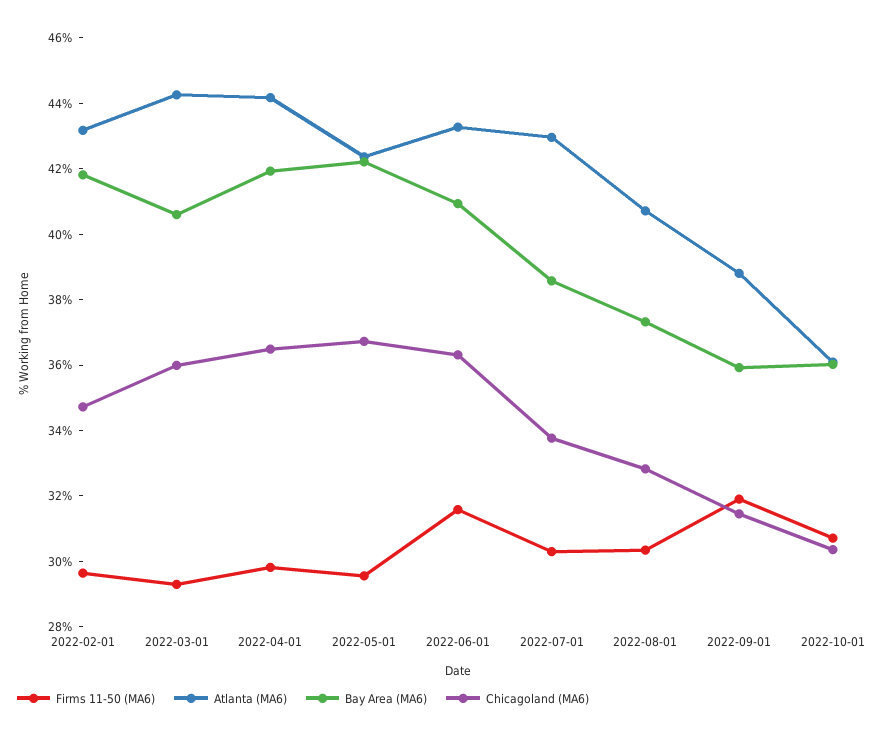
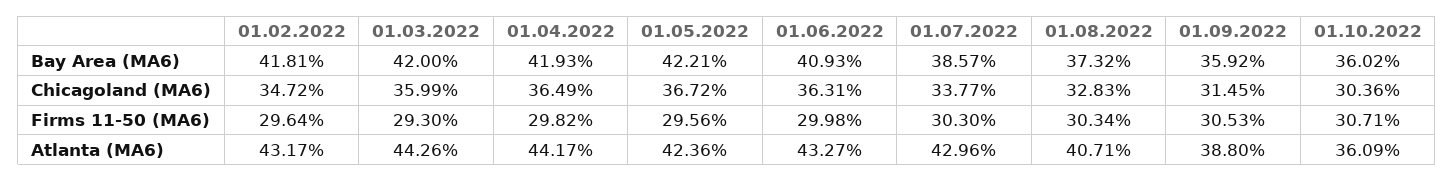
Bay Area (MA6), 2022-03-01: 40.5 -> 42
Firms 11-50 (MA6), 2022-06-01: 31.5 -> 29.98
Firms 11-50 (MA6), 2022-09-01: 32 -> 30.53

